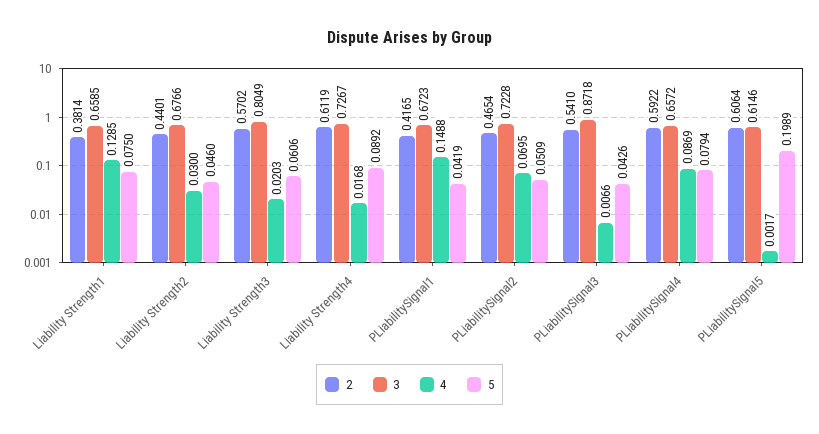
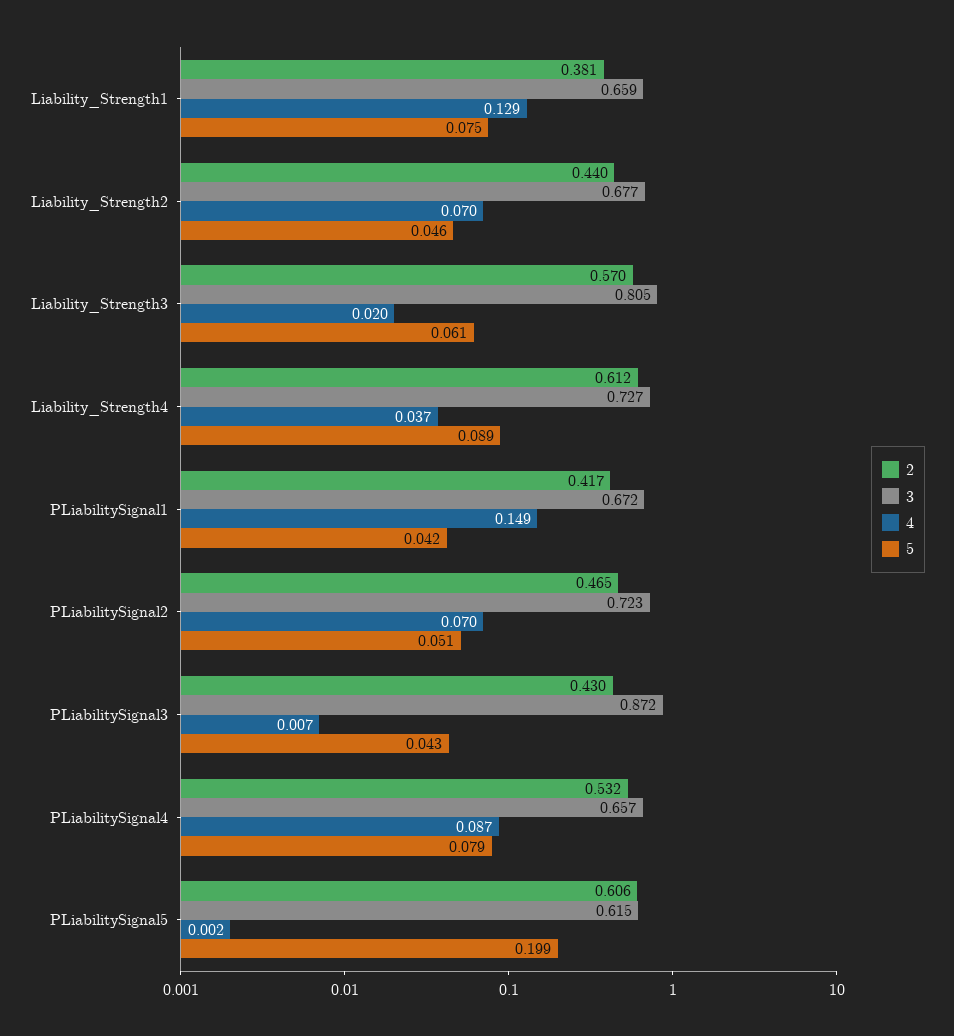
4, Liability Strength2: 0.03 -> 0.07
4, Liability Strength4: 0.0168 -> 0.037
2, PLiabilitySignal3: 0.541 -> 0.43
2, PLiabilitySignal4: 0.5922 -> 0.532

